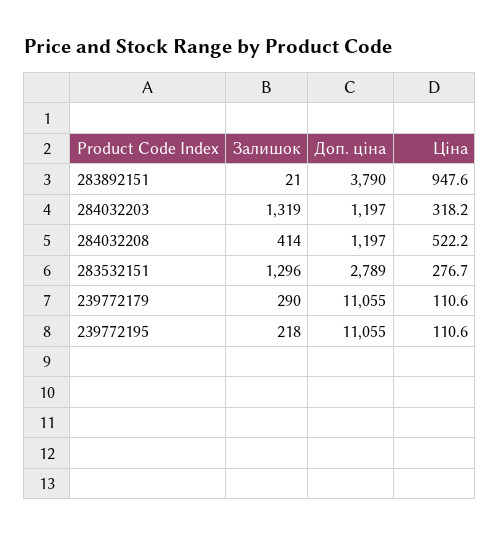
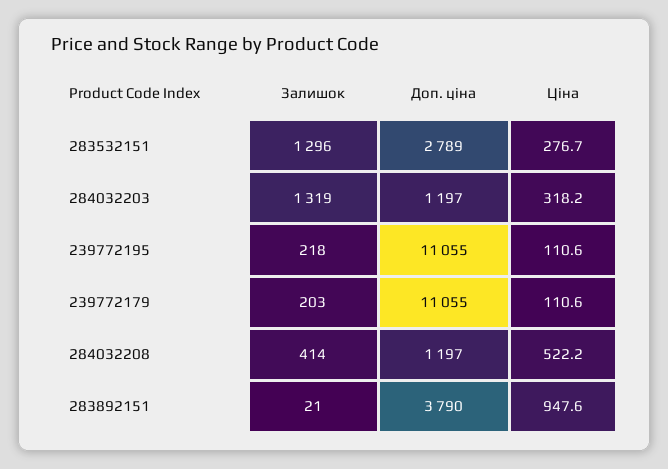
Залишок, 239772179: 290 -> 203

